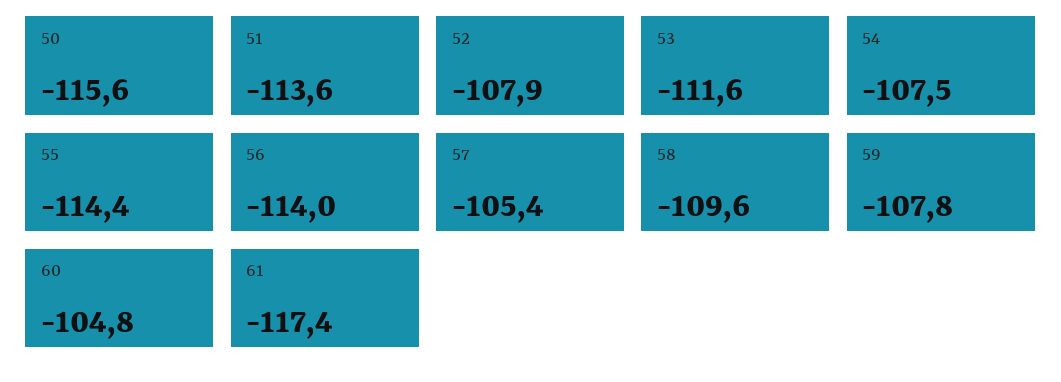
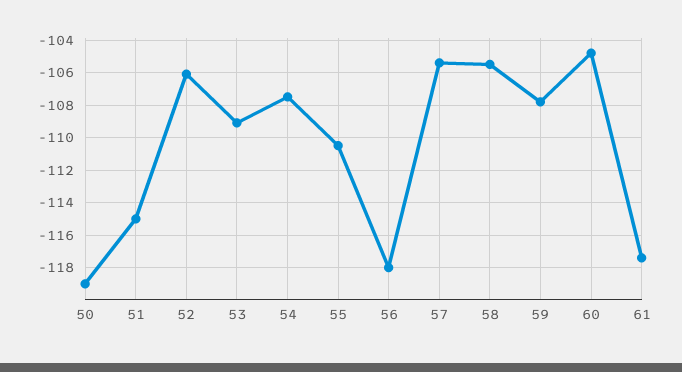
50: -115.6 -> -119
51: -113.6 -> -115
52: -107.9 -> -106
53: -111.6 -> -109
55: -114.4 -> -110.5
56: -114 -> -118
58: -109.6 -> -105.5

